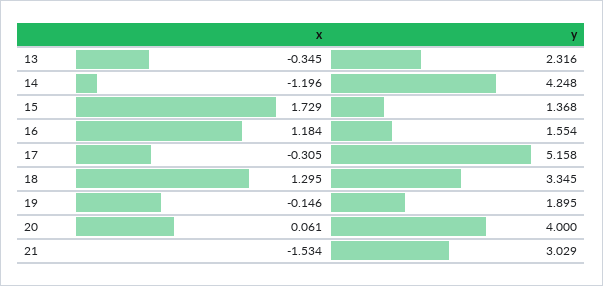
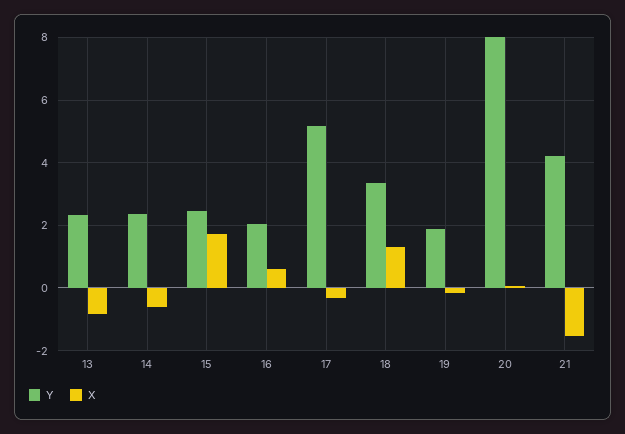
x, 13: -0.345 -> -0.8
x, 14: -1.196 -> -0.6
y, 14: 4.248 -> 2.4
y, 15: 1.368 -> 2.4
x, 16: 1.184 -> 0.6
y, 16: 1.554 -> 2
y, 20: 4 -> 8
y, 21: 3.029 -> 4.2

